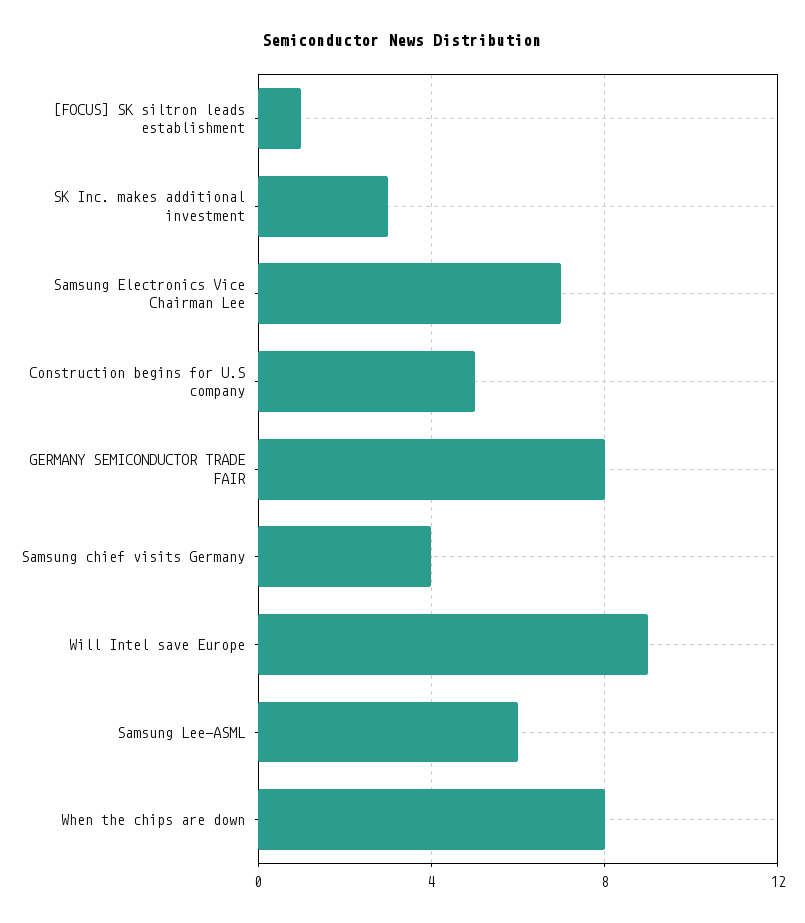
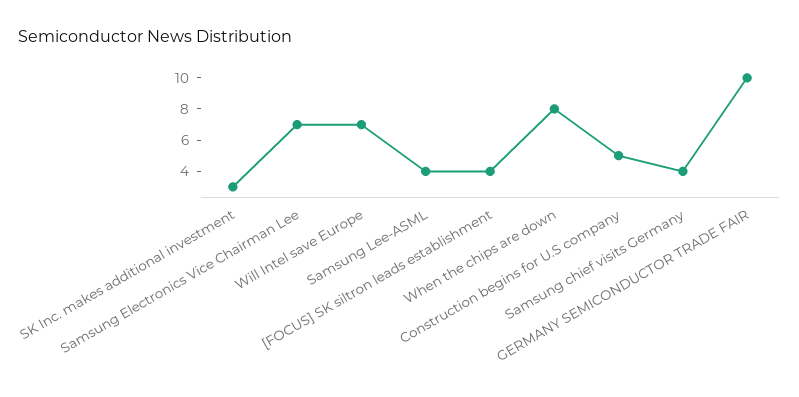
[FOCUS] SK siltron leads establishment: 1 -> 4
GERMANY SEMICONDUCTOR TRADE FAIR: 8 -> 10
Will Intel save Europe: 9 -> 7
Samsung Lee-ASML: 6 -> 4

